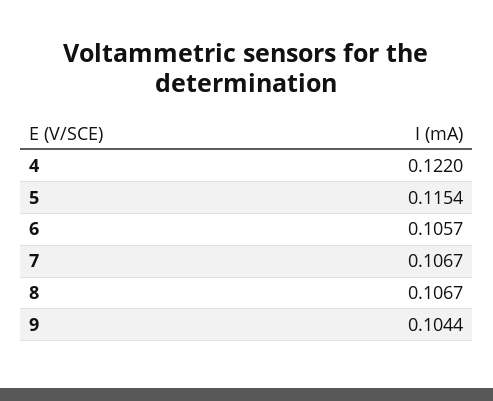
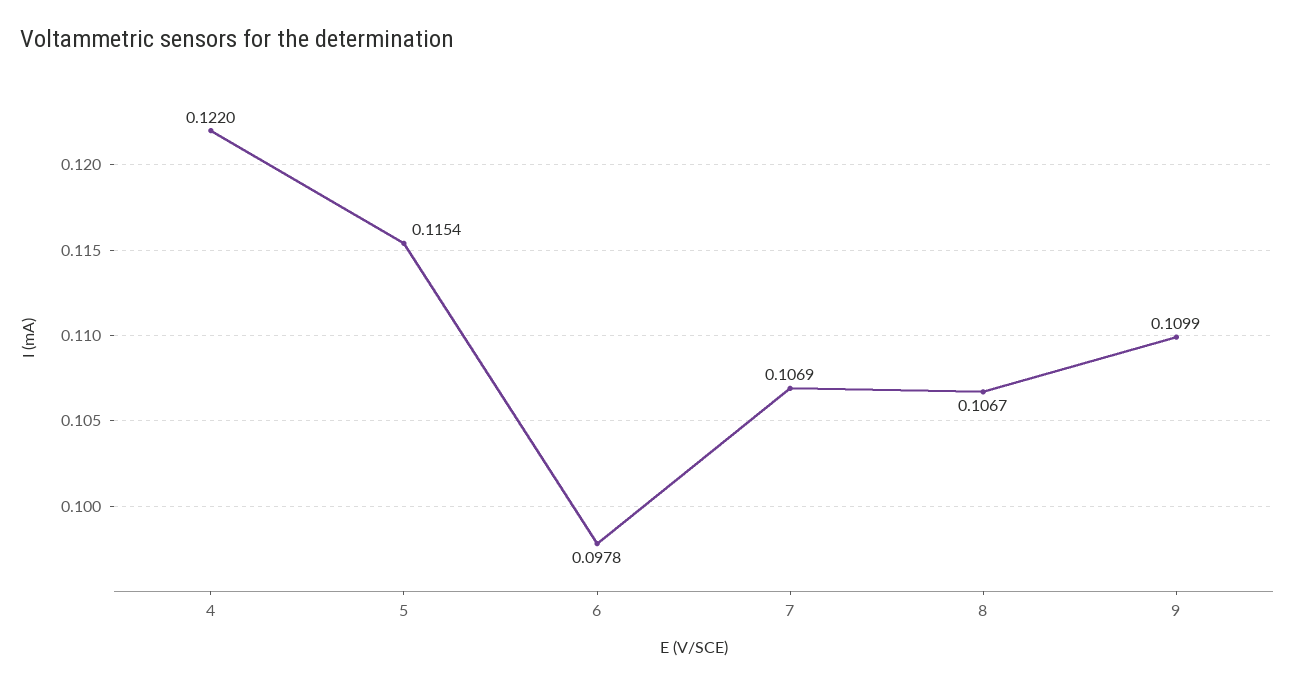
6: 0.1057 -> 0.0978
7: 0.1067 -> 0.1069
9: 0.1044 -> 0.1099

